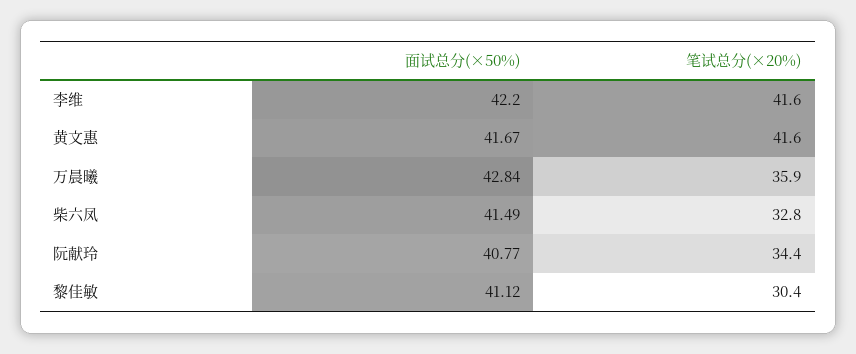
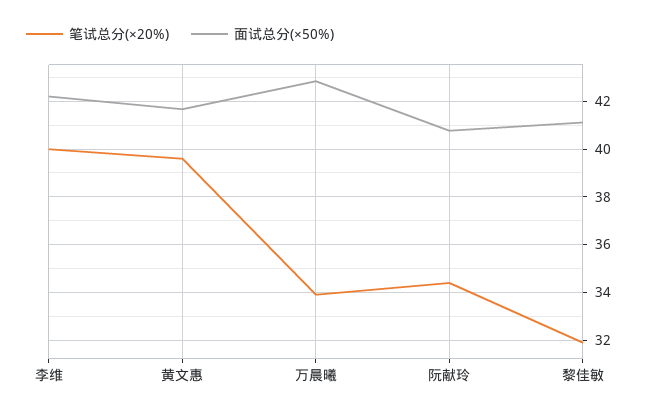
笔试总分(×20%), 李维: 41.6 -> 40
笔试总分(×20%), 黄文惠: 41.6 -> 39.5
笔试总分(×20%), 万晨曦: 35.9 -> 34
面试总分(×50%), 柴六凤: 41.49 -> none
笔试总分(×20%), 柴六凤: 32.8 -> none
笔试总分(×20%), 黎佳敏: 30.4 -> 32

